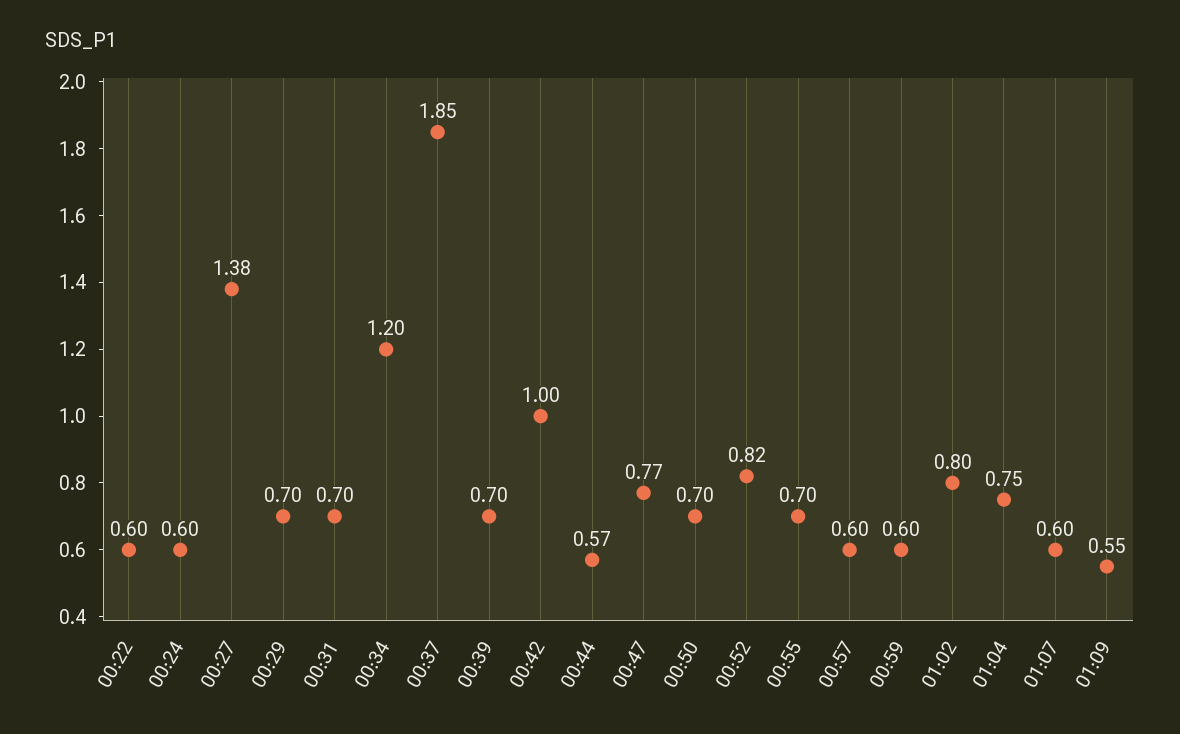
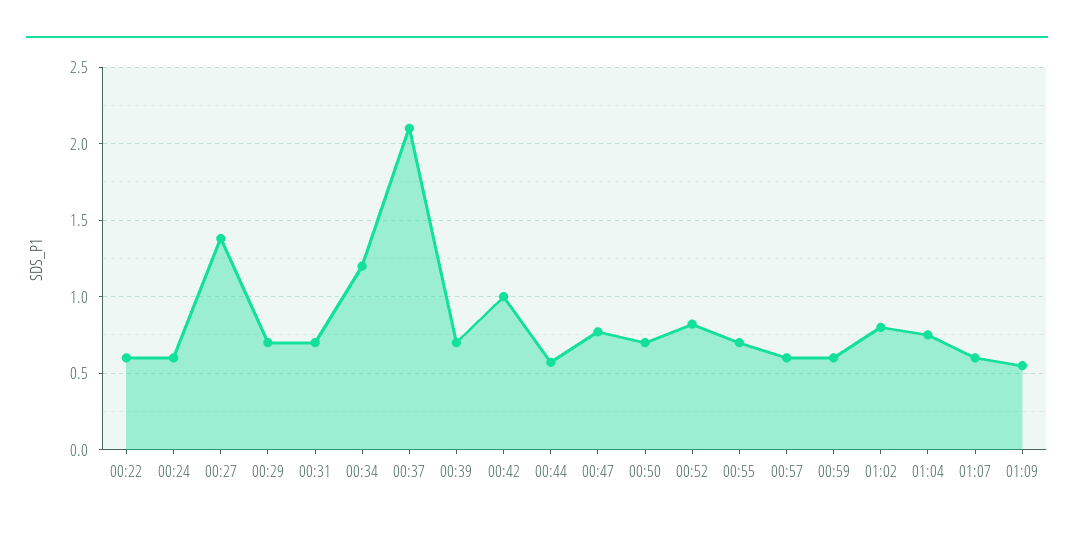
00:37: 1.85 -> 2.1

